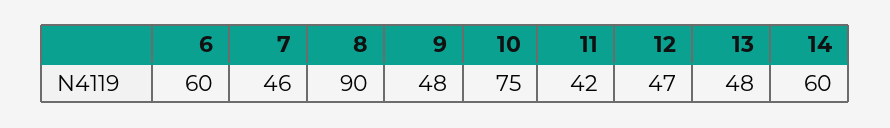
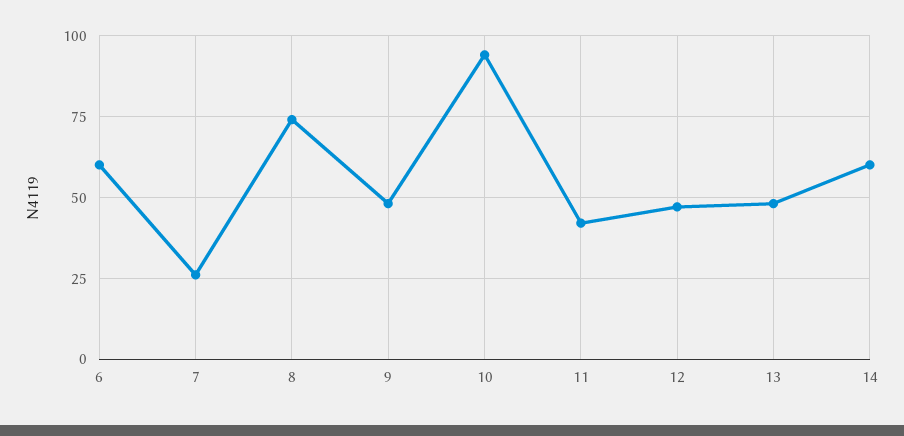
7: 46 -> 25
8: 90 -> 75
10: 75 -> 95

